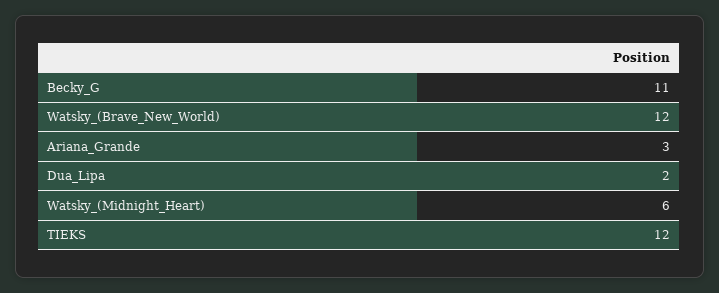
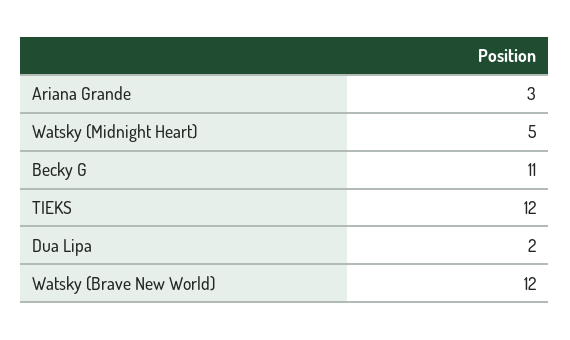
Watsky_(Midnight_Heart): 6 -> 5

